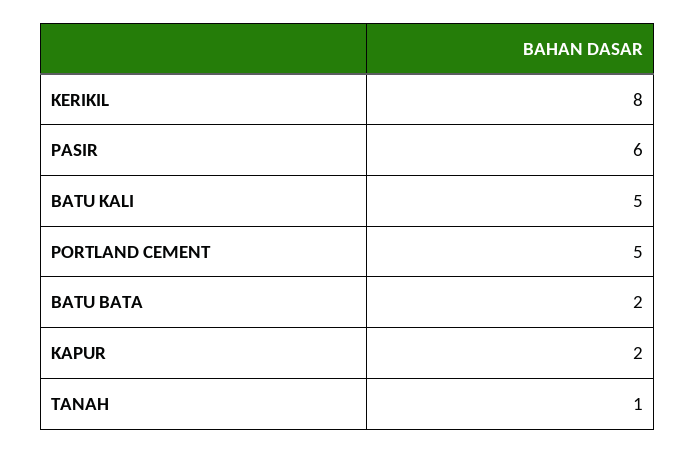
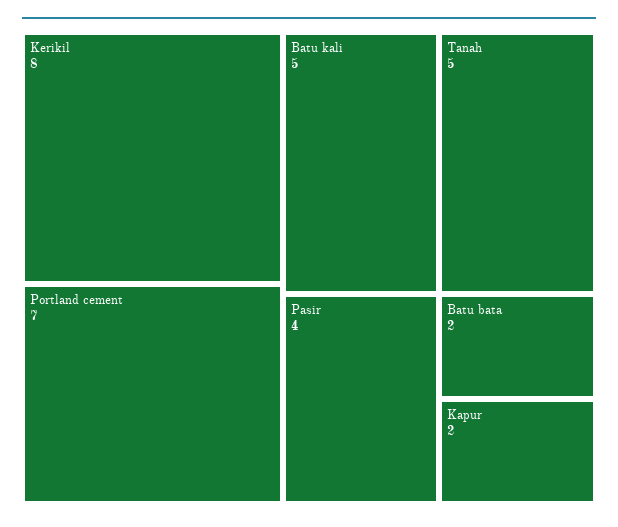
PASIR: 6 -> 4
PORTLAND CEMENT: 5 -> 7
TANAH: 1 -> 5

